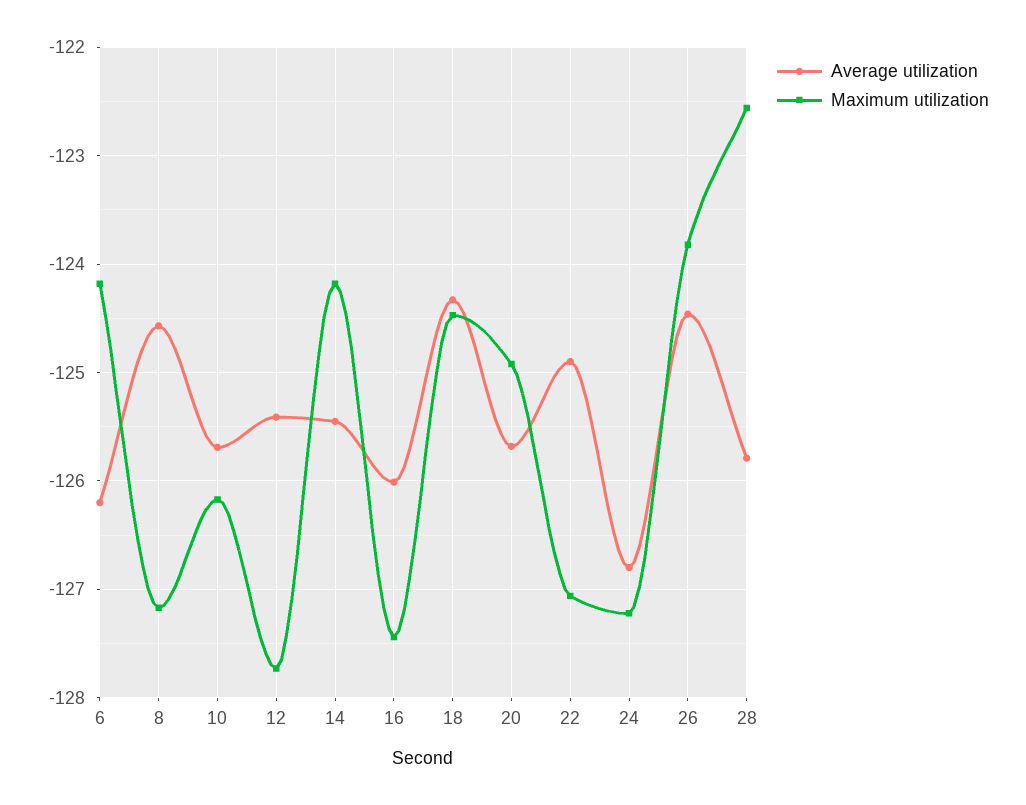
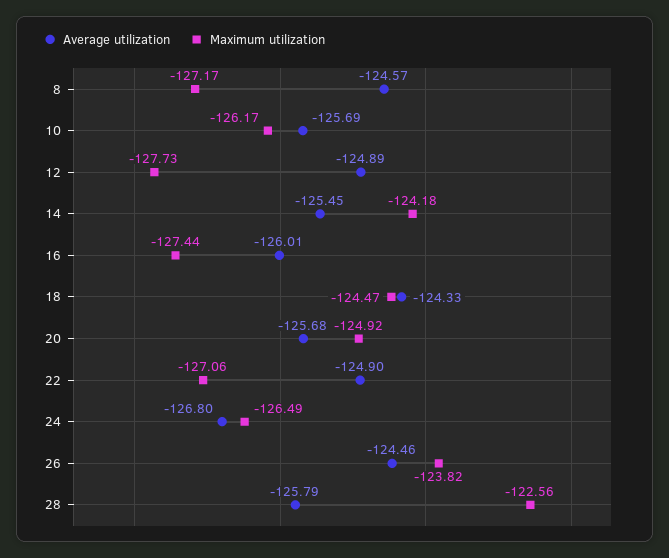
Average utilization, 6: -126.2 -> none
Maximum utilization, 6: -124.2 -> none
Average utilization, 12: -125.4 -> -124.89
Maximum utilization, 24: -127.2 -> -126.49

